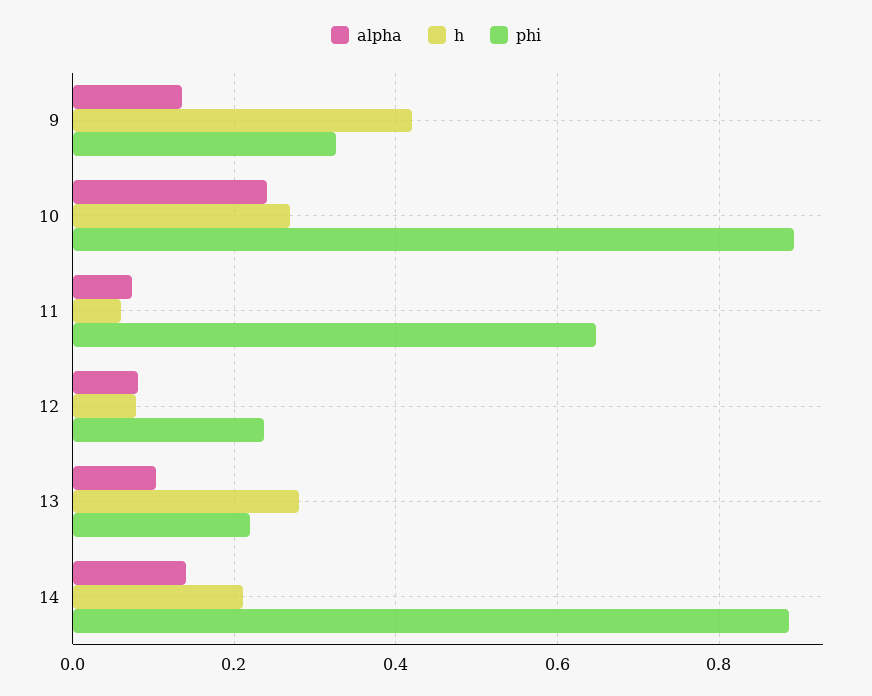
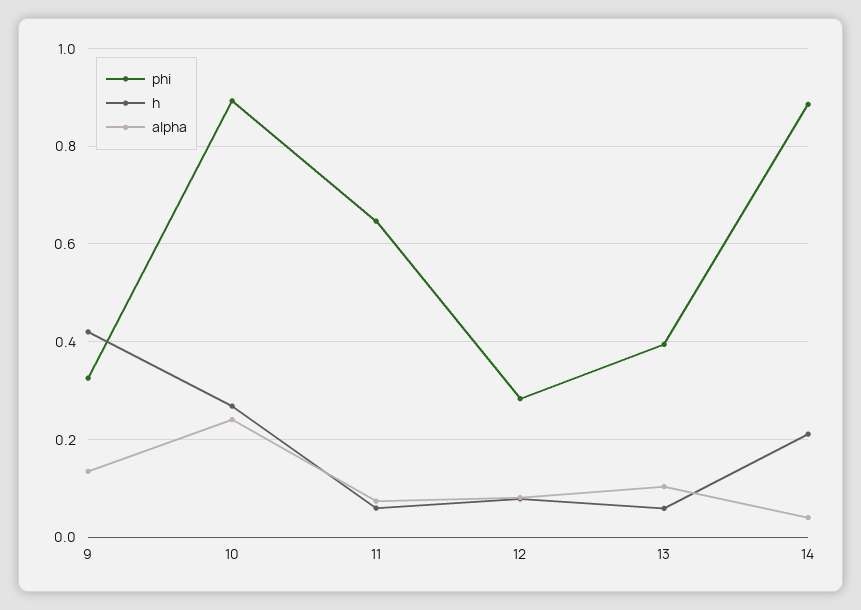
phi, 12: 0.24 -> 0.28
h, 13: 0.28 -> 0.06
phi, 13: 0.22 -> 0.4
alpha, 14: 0.14 -> 0.04

